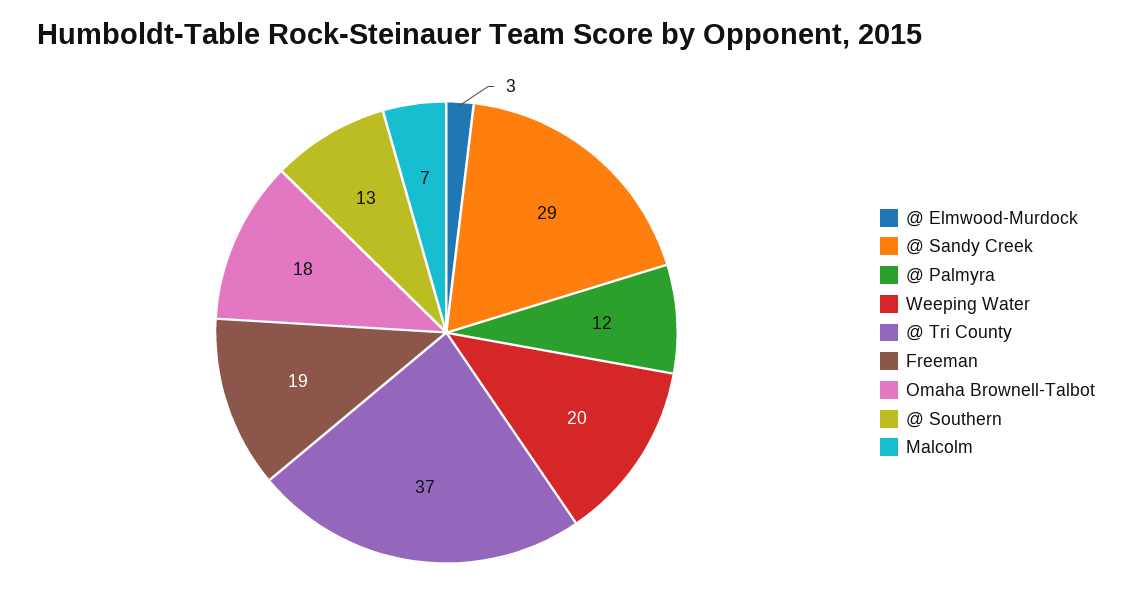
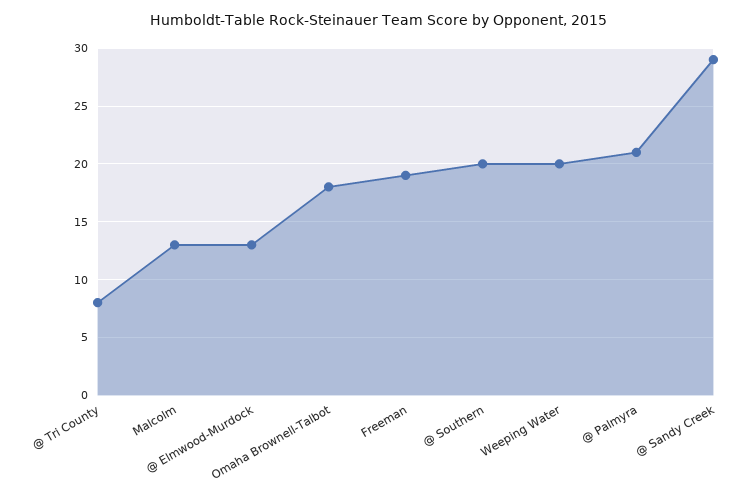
@ Elmwood-Murdock: 3 -> 13
@ Palmyra: 12 -> 21
@ Tri County: 37 -> 8
@ Southern: 13 -> 20
Malcolm: 7 -> 13

